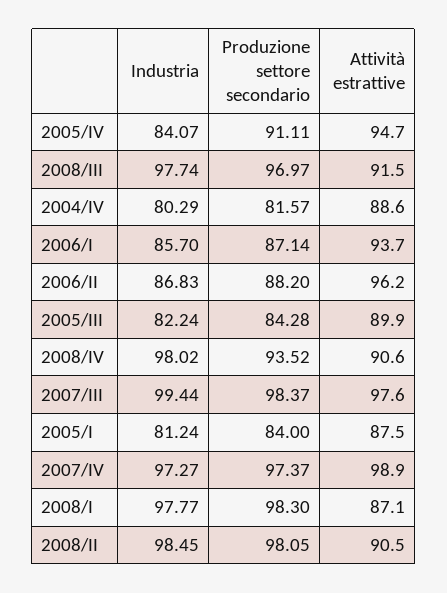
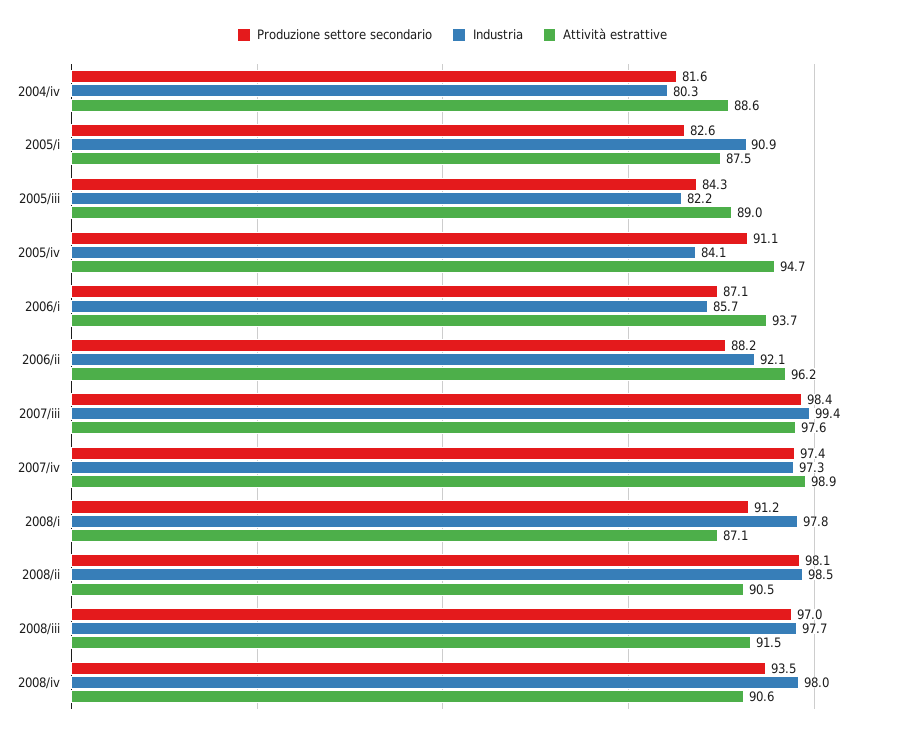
Industria, 2006/II: 86.83 -> 92.1
Attività estrattive, 2005/III: 89.9 -> 89
Industria, 2005/I: 81.24 -> 90.9
Produzione settore secondario, 2005/I: 84 -> 82.6
Produzione settore secondario, 2008/I: 98.3 -> 91.2

